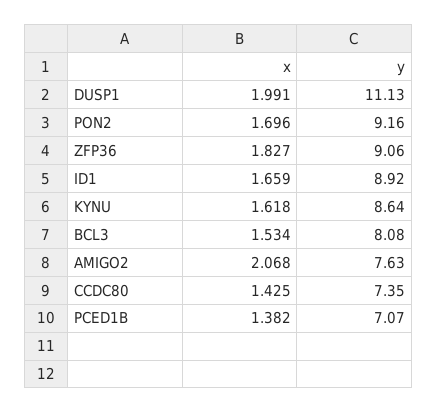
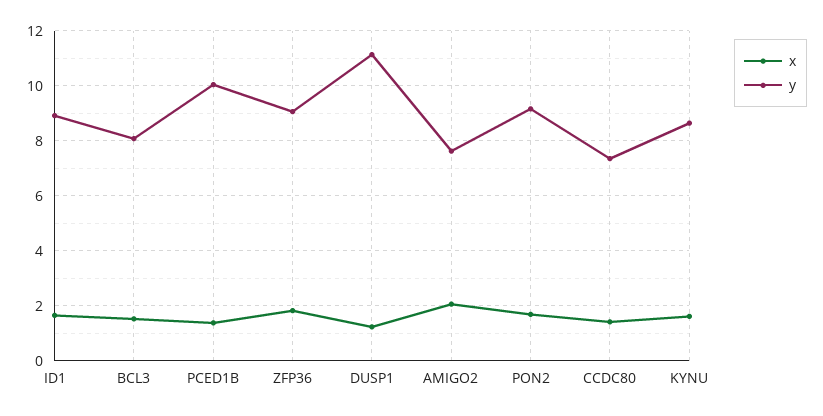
x, DUSP1: 1.991 -> 1.25
y, PCED1B: 7.07 -> 10

